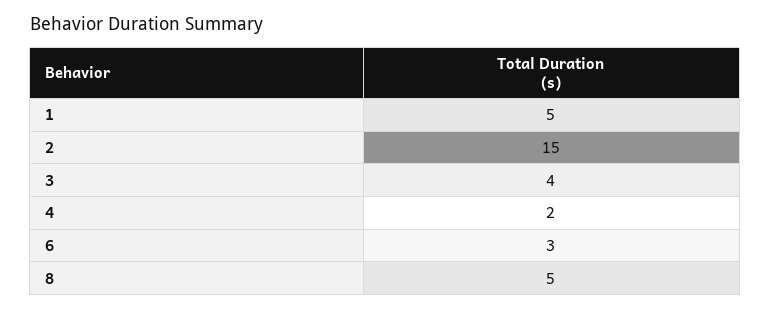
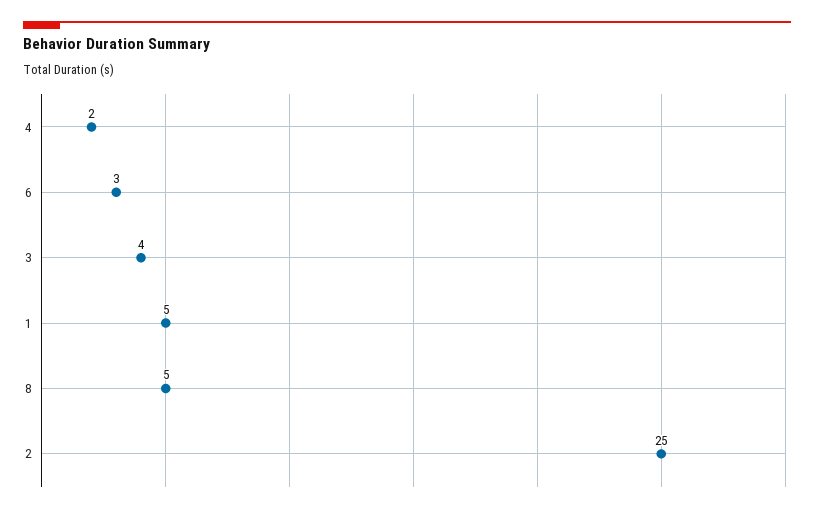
2: 15 -> 25

